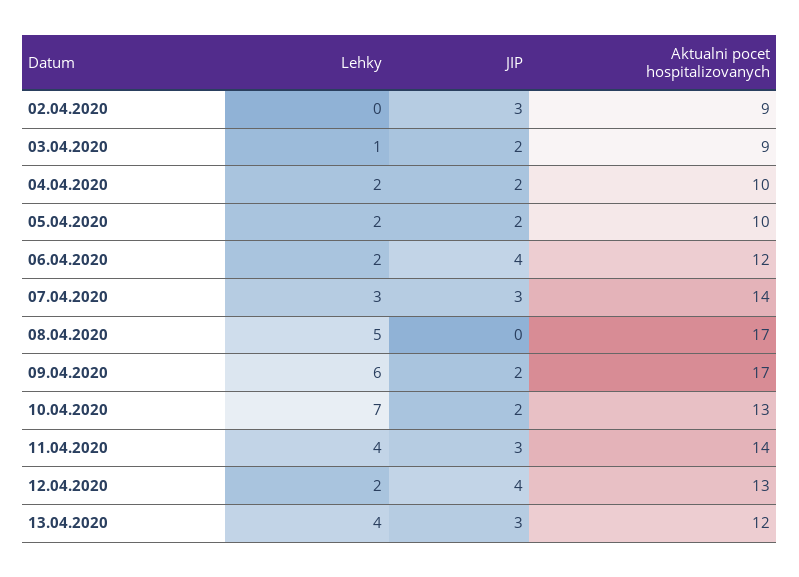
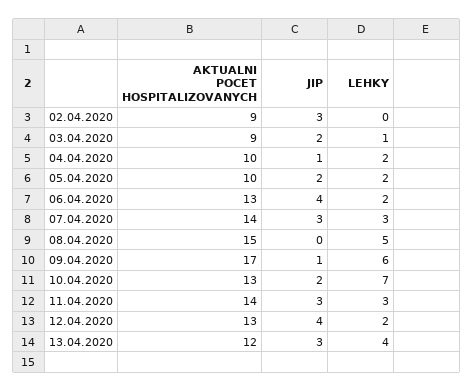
JIP, 04.04.2020: 2 -> 1
Aktualni pocet hospitalizovanych, 06.04.2020: 12 -> 13
Aktualni pocet hospitalizovanych, 08.04.2020: 17 -> 15
JIP, 09.04.2020: 2 -> 1
Lehky, 11.04.2020: 4 -> 3

